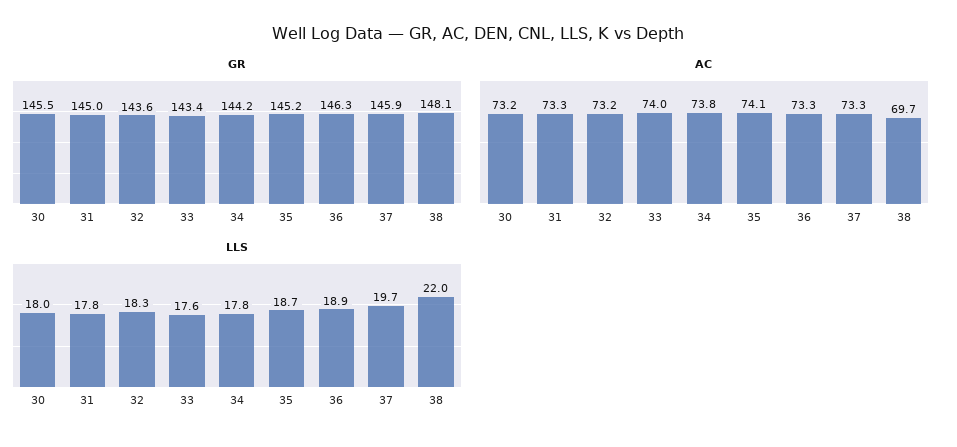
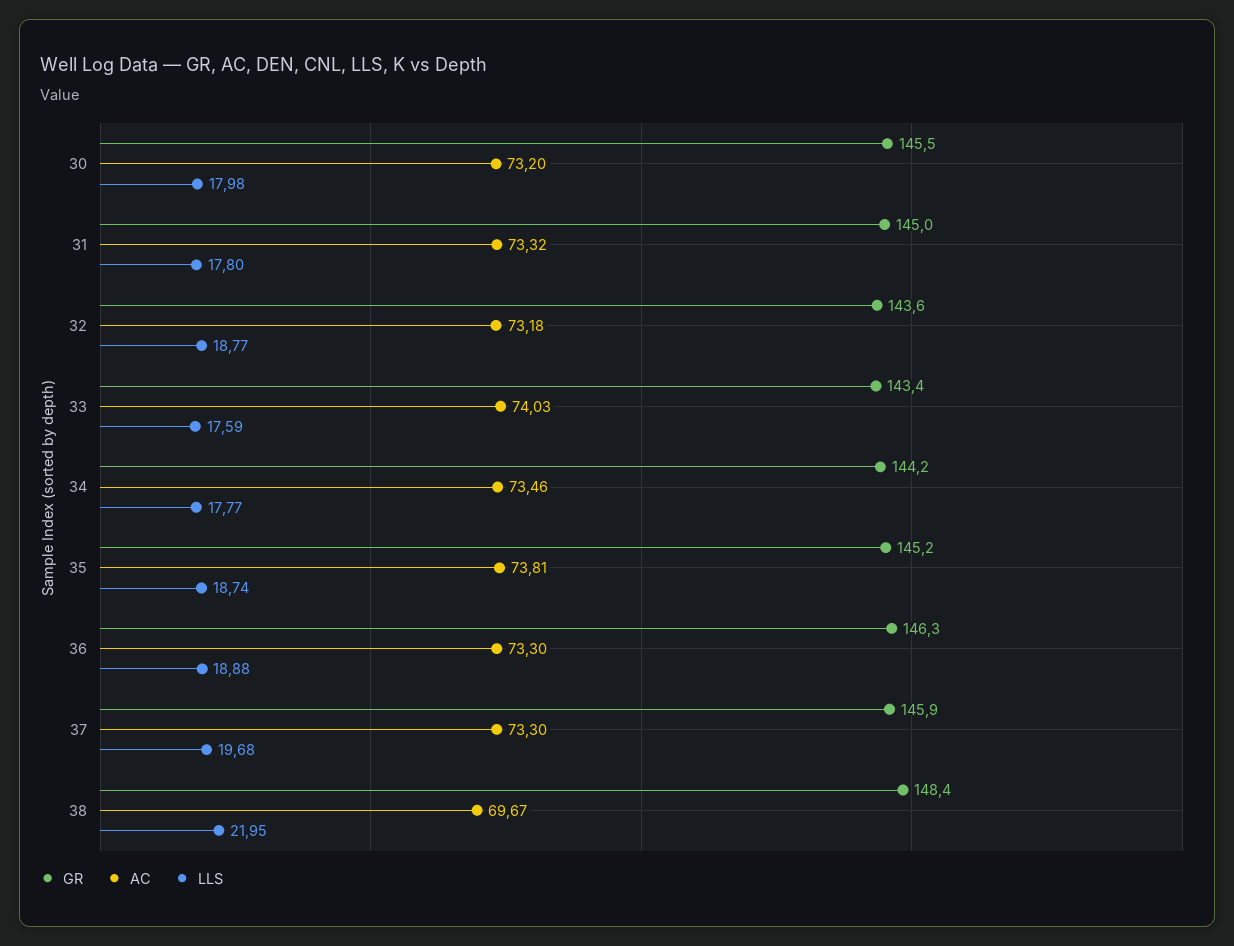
GR, 38: 148.1 -> 148.4
AC, 34: 73.8 -> 73.46
AC, 35: 74.1 -> 73.81
LLS, 32: 18.3 -> 18.77

